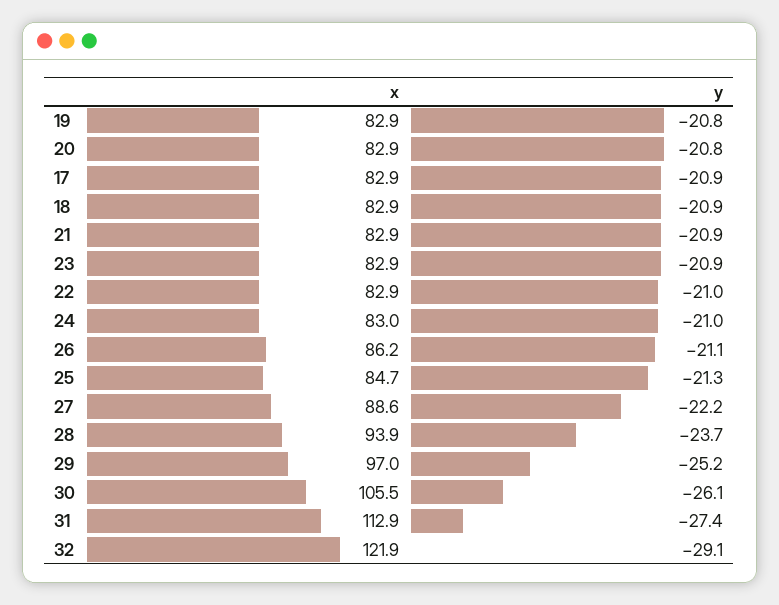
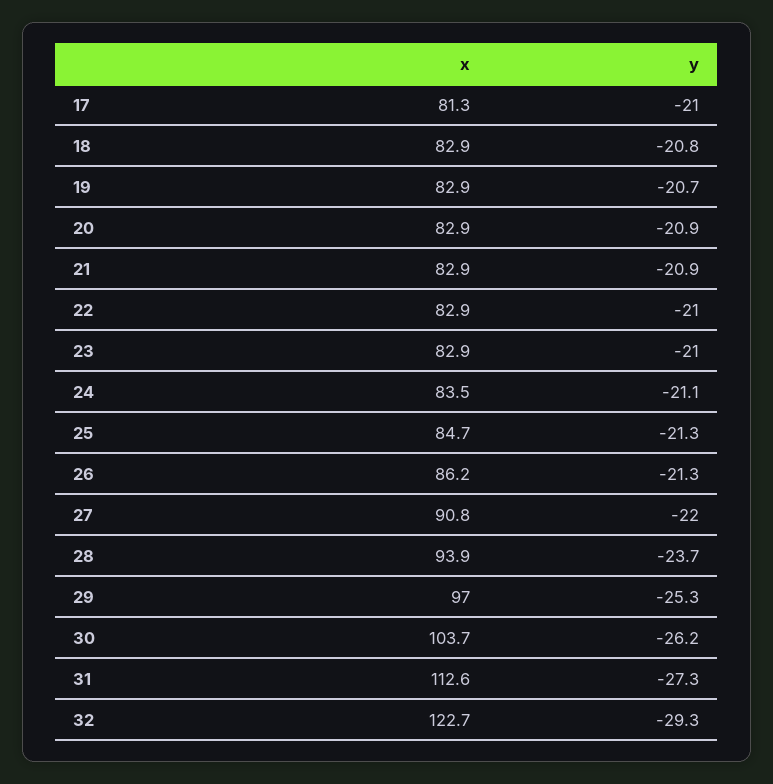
y, 19: -20.8 -> -20.7
y, 20: -20.8 -> -20.9
x, 17: 82.9 -> 81.3
y, 17: -20.9 -> -21
y, 18: -20.9 -> -20.8
y, 23: -20.9 -> -21
x, 24: 83 -> 83.5
y, 24: -21 -> -21.1
y, 26: -21.1 -> -21.3
x, 27: 88.6 -> 90.8
y, 27: -22.2 -> -22
y, 29: -25.2 -> -25.3
x, 30: 105.5 -> 103.7
y, 30: -26.1 -> -26.2
x, 31: 112.9 -> 112.6
y, 31: -27.4 -> -27.3
x, 32: 121.9 -> 122.7
y, 32: -29.1 -> -29.3

